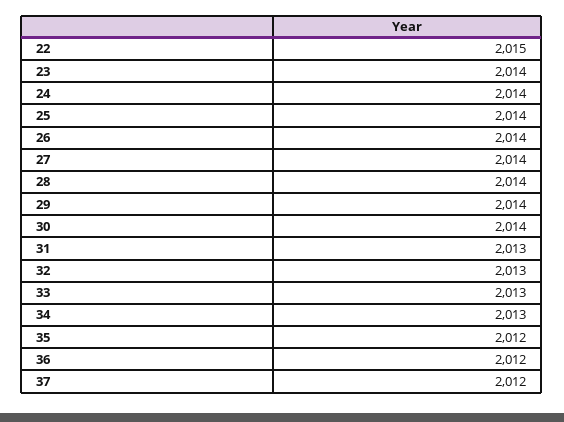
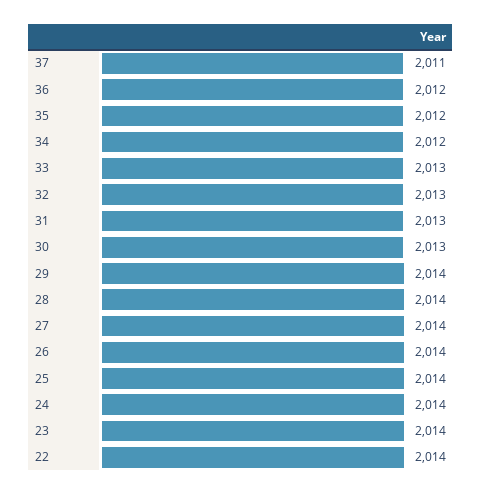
22: 2015 -> 2014
30: 2014 -> 2013
34: 2013 -> 2012
37: 2012 -> 2011

